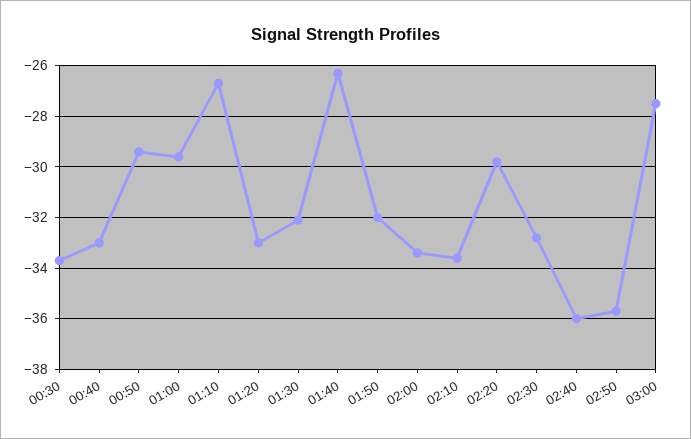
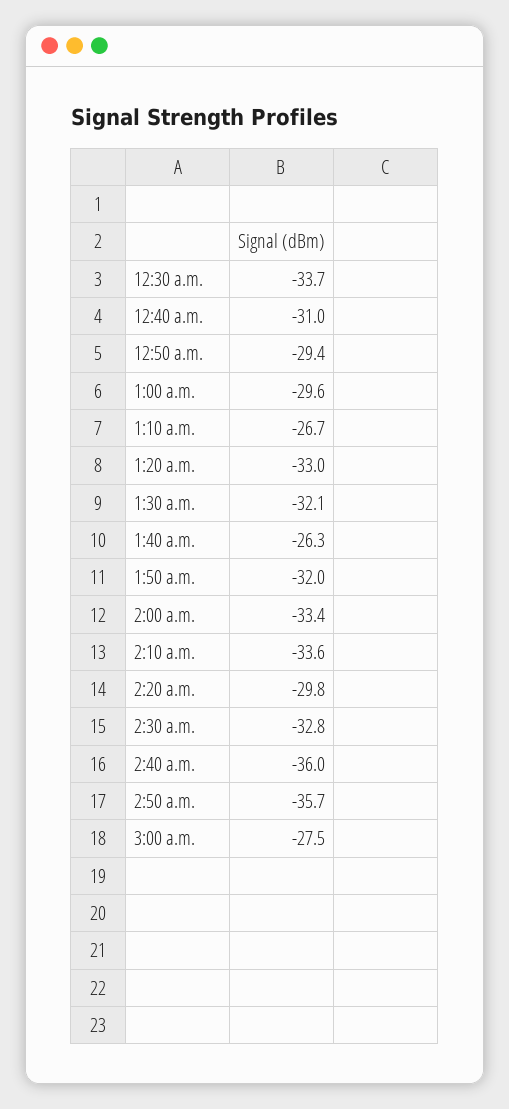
00:40: -33 -> -31

